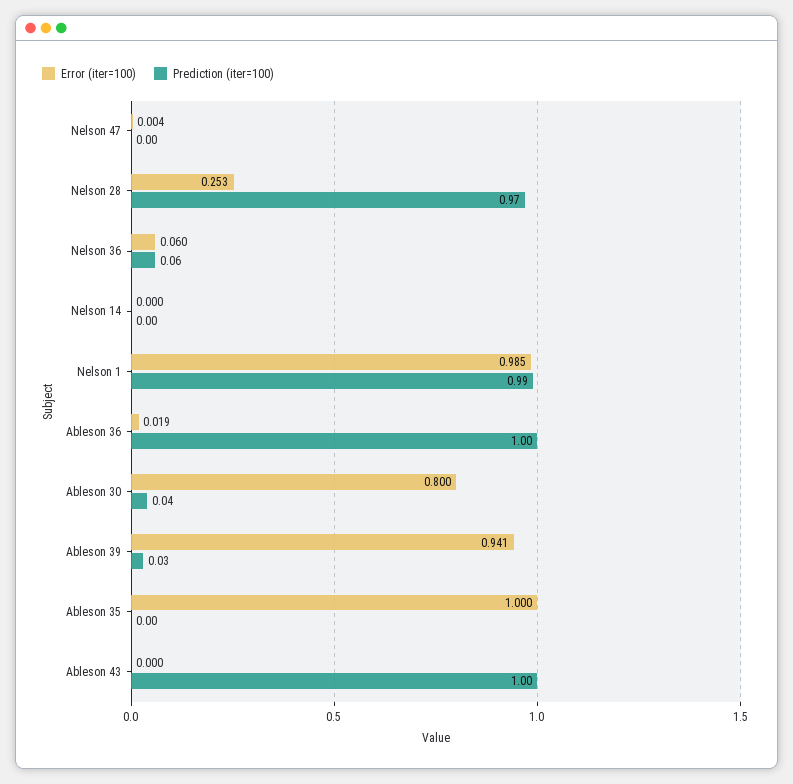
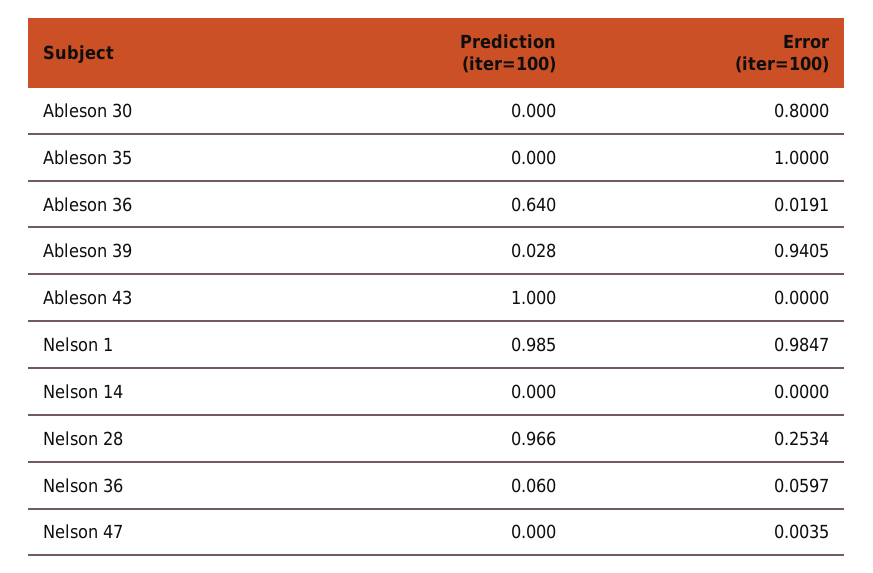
Prediction (iter=100), Ableson 36: 1 -> 0.64
Prediction (iter=100), Ableson 30: 0.04 -> 0

